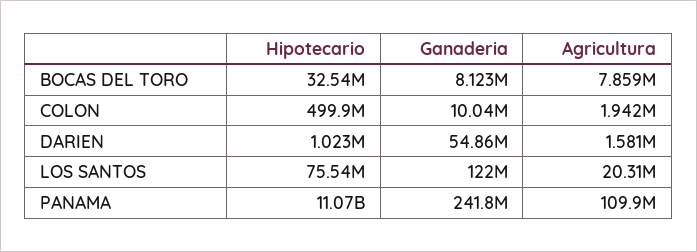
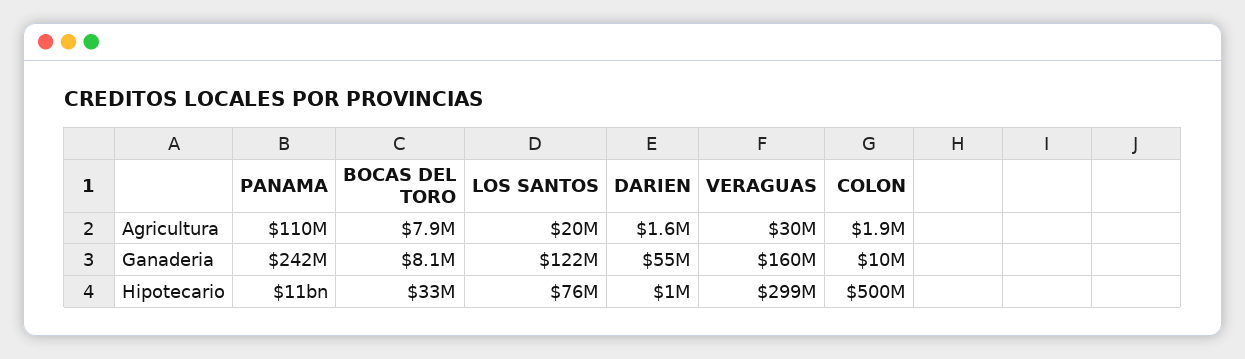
Agricultura, VERAGUAS: none -> 30000000
Ganaderia, VERAGUAS: none -> 160000000
Hipotecario, VERAGUAS: none -> 299000000

